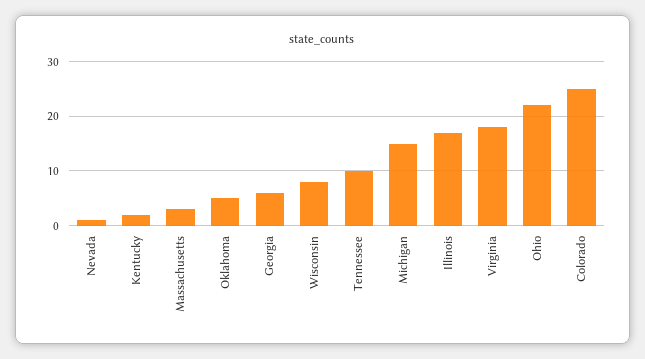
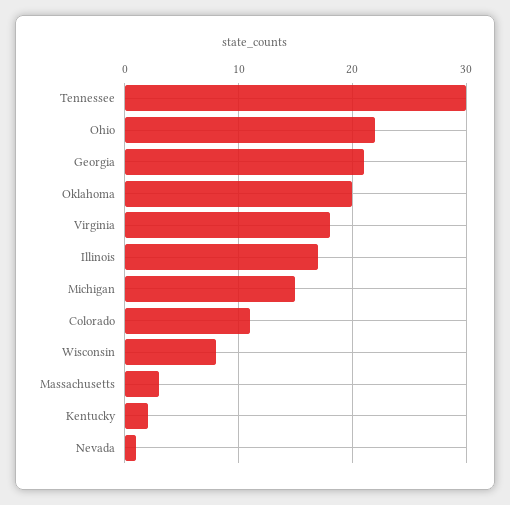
Oklahoma: 5 -> 20
Georgia: 5 -> 21
Tennessee: 10 -> 30
Colorado: 25 -> 11

